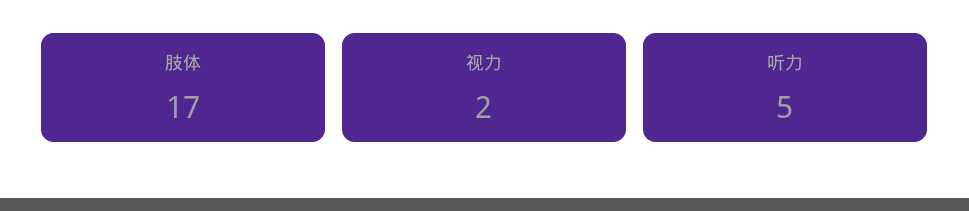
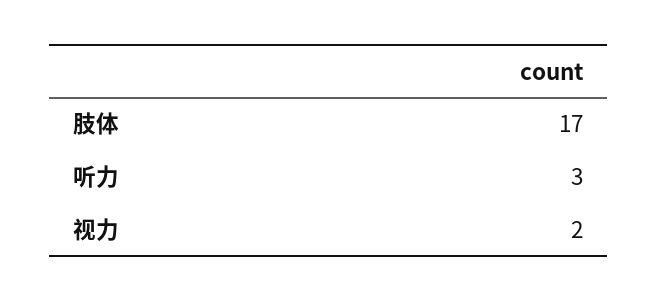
听力: 5 -> 3

